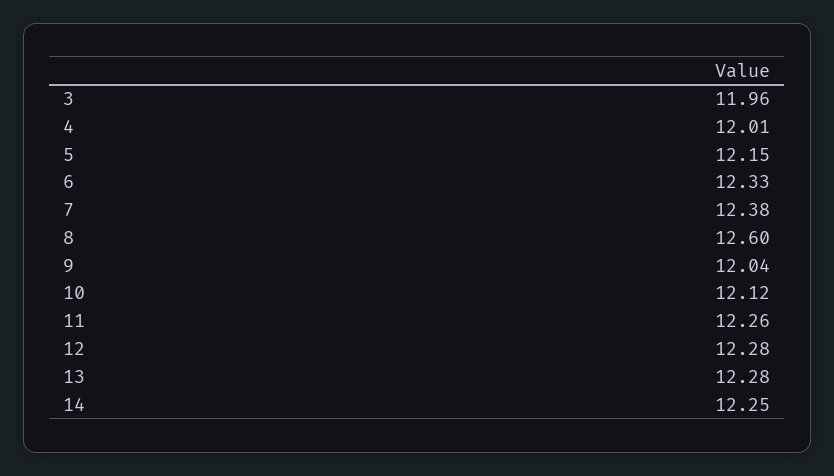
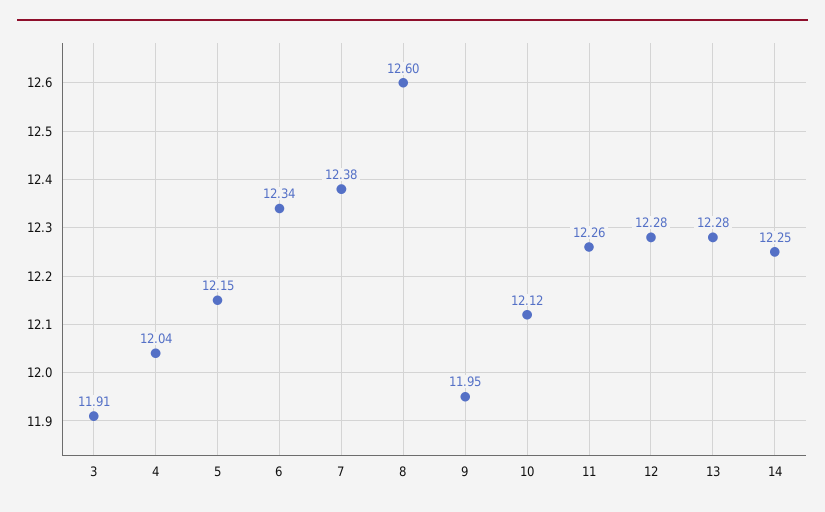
3: 11.96 -> 11.91
4: 12.01 -> 12.04
6: 12.33 -> 12.34
9: 12.04 -> 11.95

